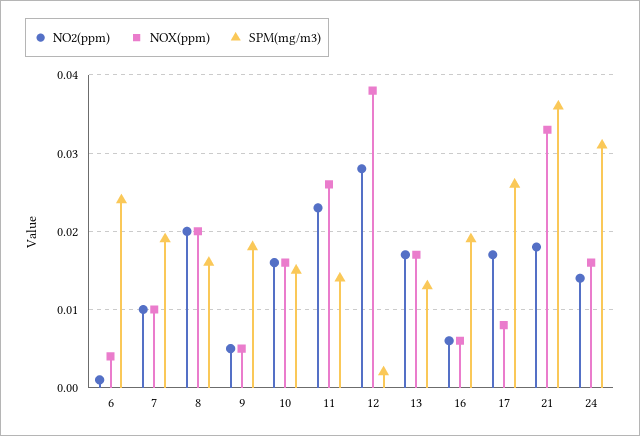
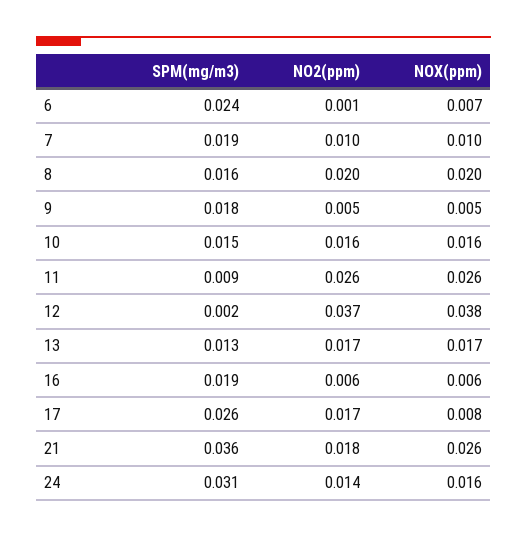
NOX(ppm), 6: 0.004 -> 0.007
NO2(ppm), 11: 0.023 -> 0.026
SPM(mg/m3), 11: 0.014 -> 0.009
NO2(ppm), 12: 0.028 -> 0.037
NOX(ppm), 21: 0.033 -> 0.026

